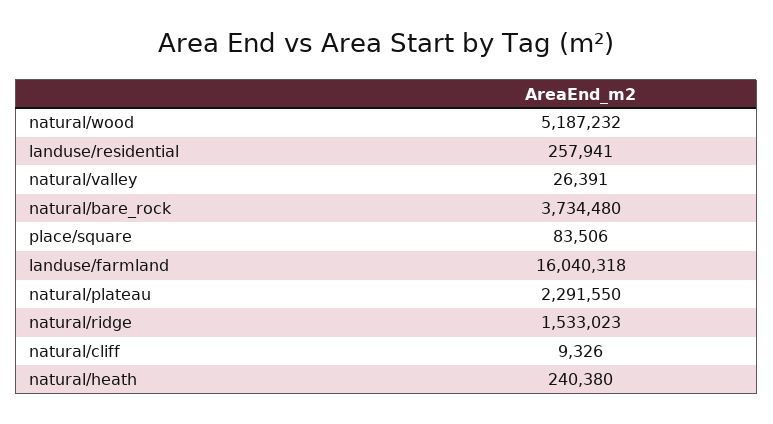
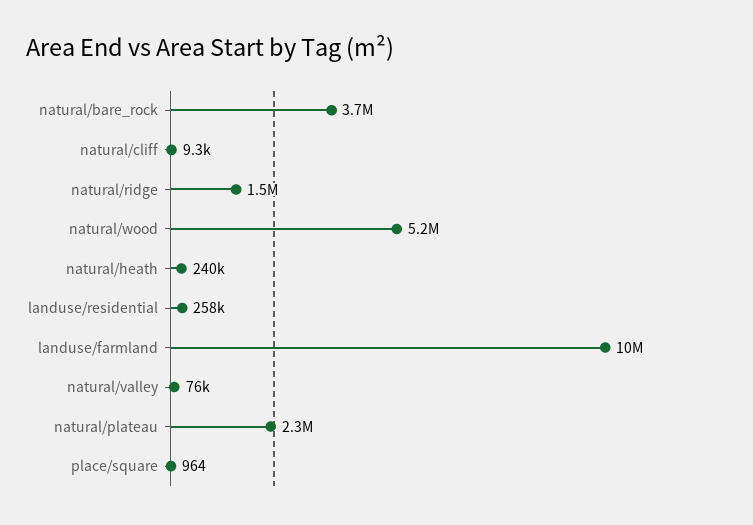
natural/valley: 26391 -> 76000
place/square: 83506 -> 964
landuse/farmland: 16040318 -> 10000000

